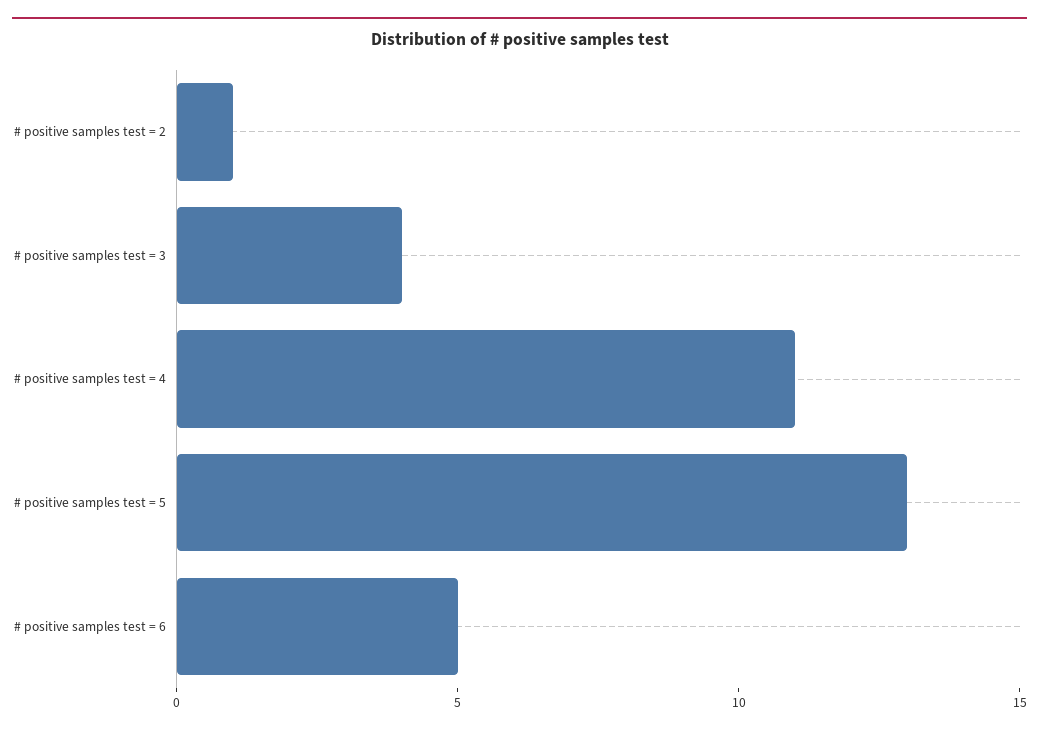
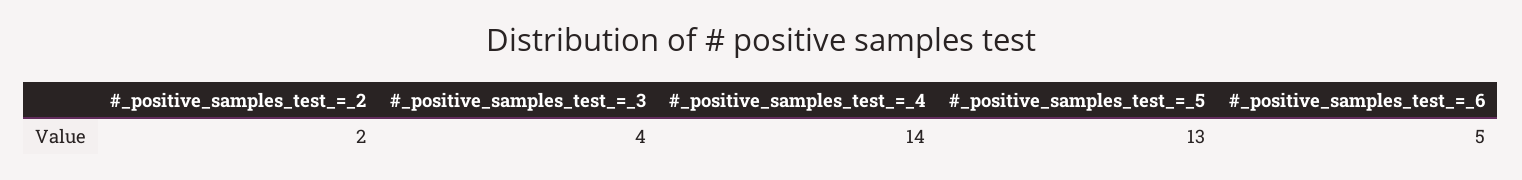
# positive samples test = 2: 1 -> 2
# positive samples test = 4: 11 -> 14

